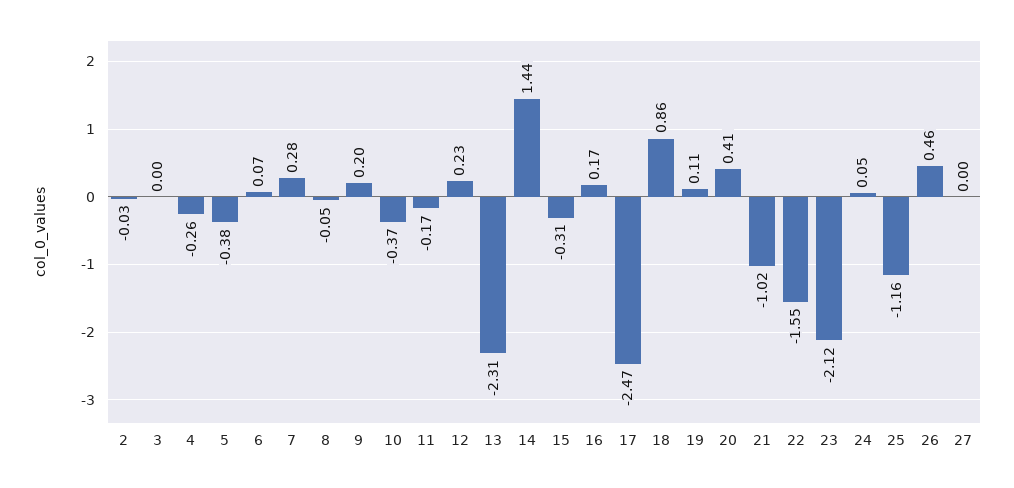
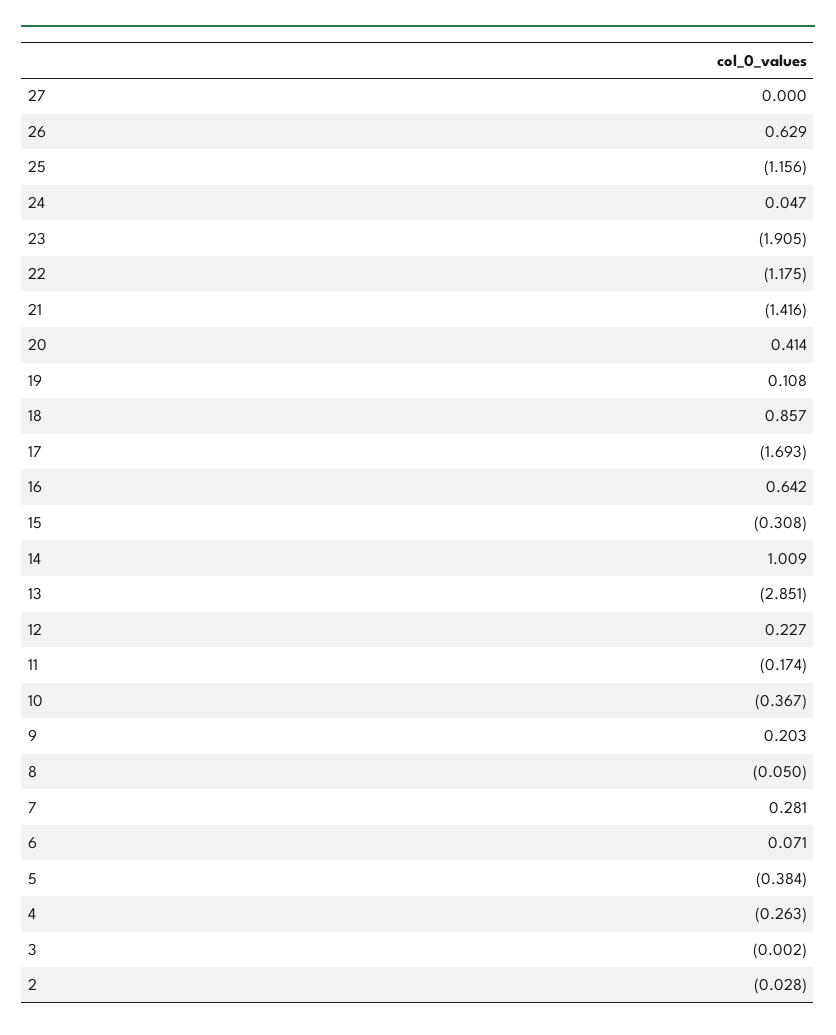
13: -2.31 -> -2.851
14: 1.44 -> 1.009
16: 0.17 -> 0.642
17: -2.47 -> -1.693
21: -1.02 -> -1.416
22: -1.55 -> -1.175
23: -2.12 -> -1.905
26: 0.46 -> 0.629

